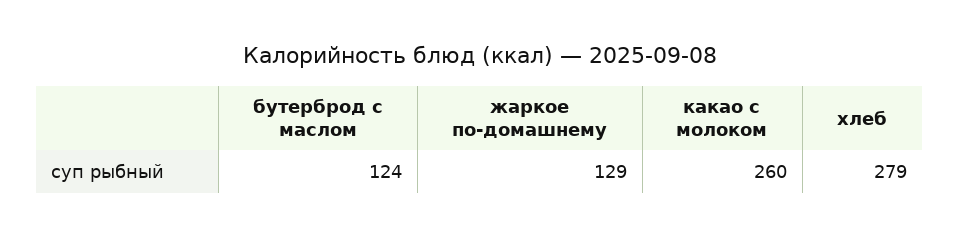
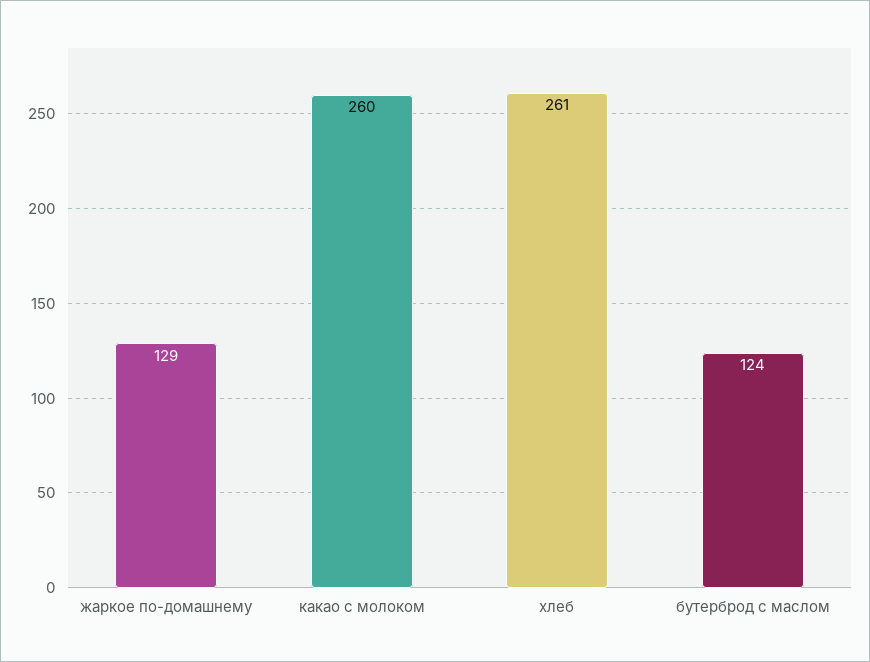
хлеб: 279 -> 261

